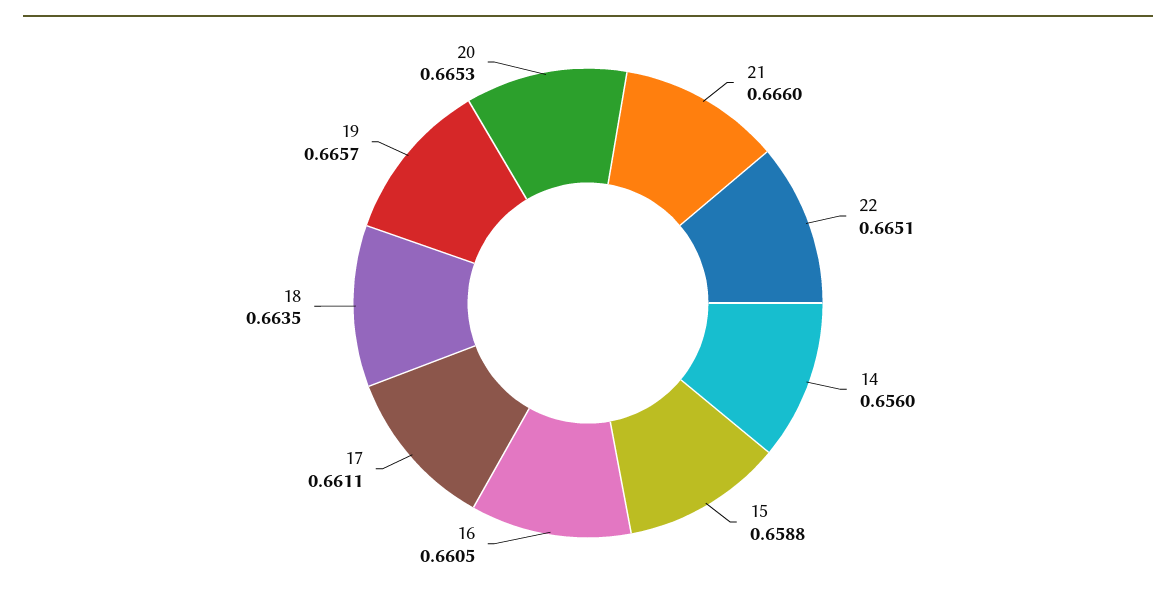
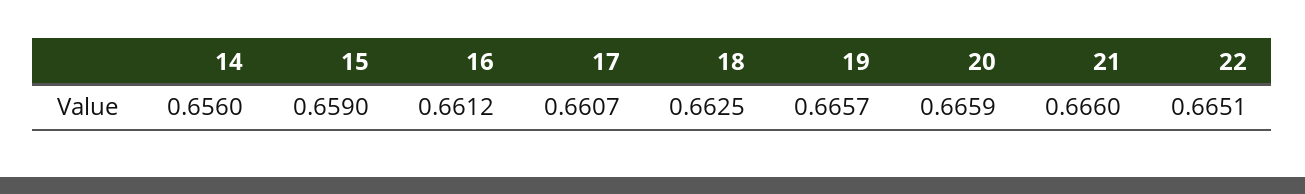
15: 0.6588 -> 0.659
16: 0.6605 -> 0.6612
17: 0.6611 -> 0.6607
18: 0.6635 -> 0.6625
20: 0.6653 -> 0.6659

